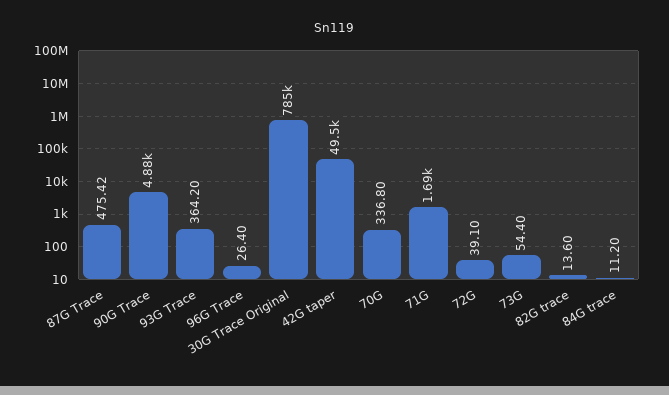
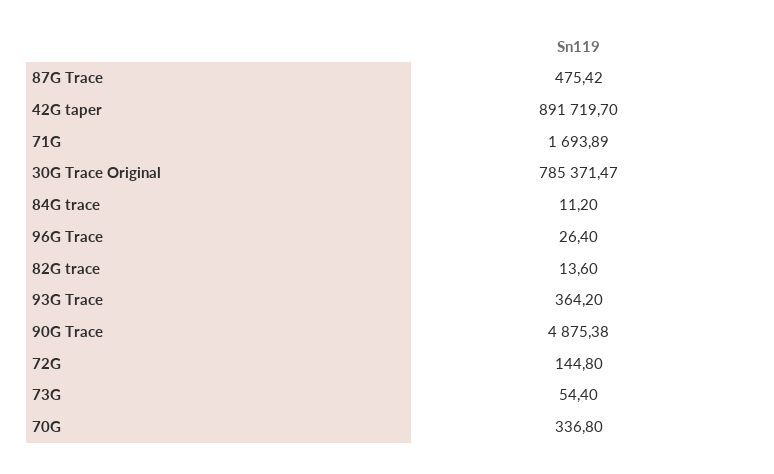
42G taper: 49500 -> 891719.7
72G: 39.1 -> 144.8

